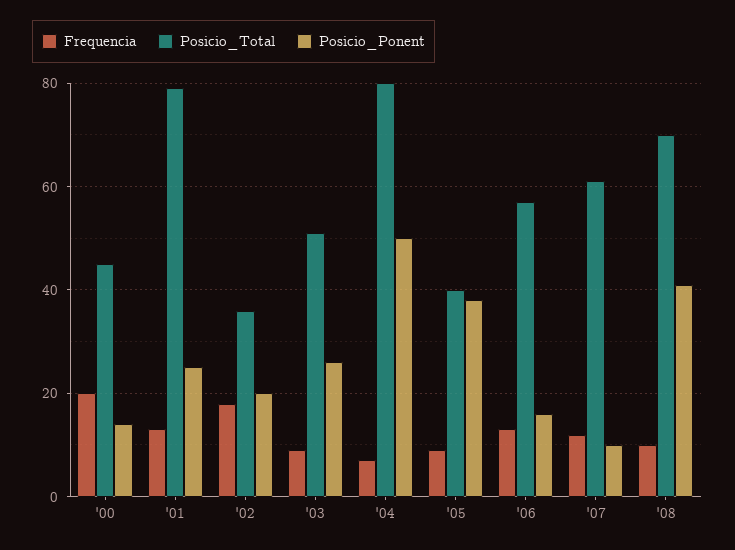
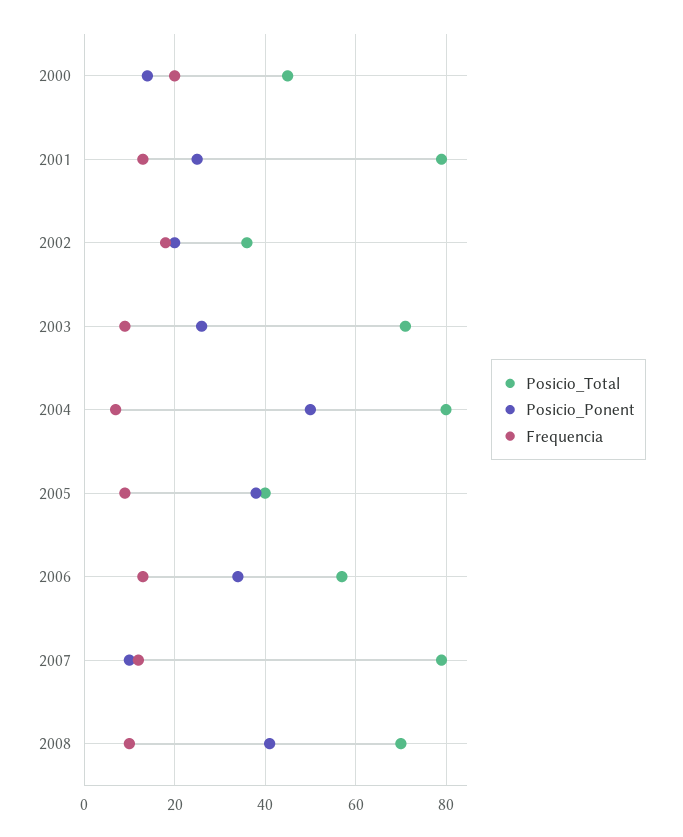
Posicio_Total, '03: 50 -> 70
Posicio_Ponent, '06: 15 -> 35
Posicio_Total, '07: 60 -> 80

